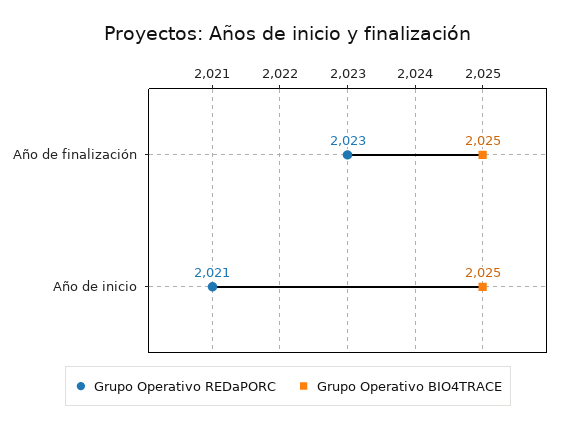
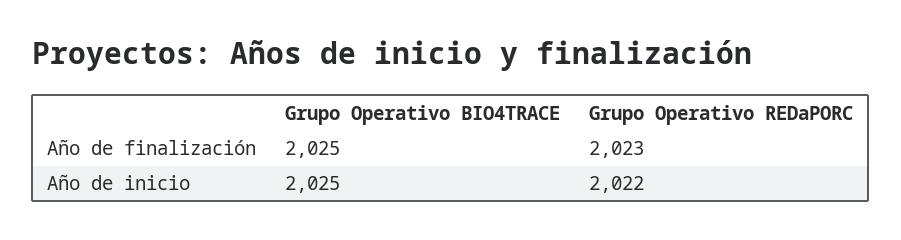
Grupo Operativo REDaPORC, Año de inicio: 2021 -> 2022

